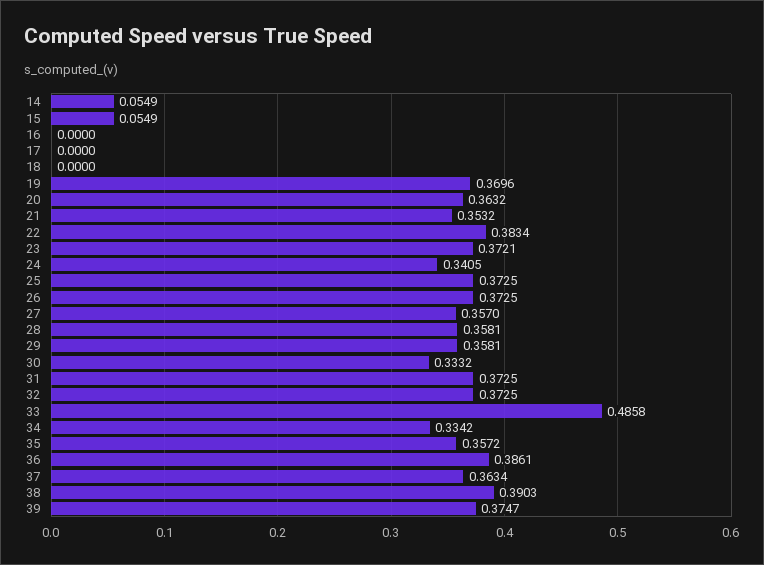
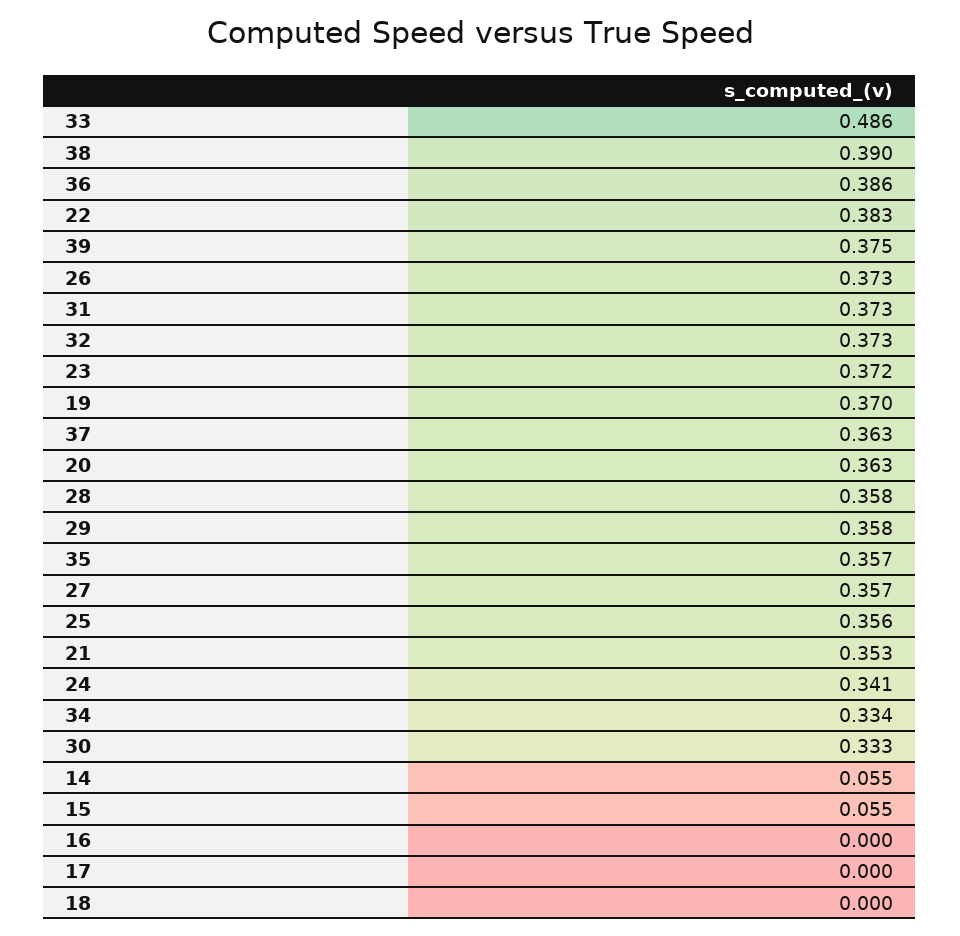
25: 0.3725 -> 0.356

